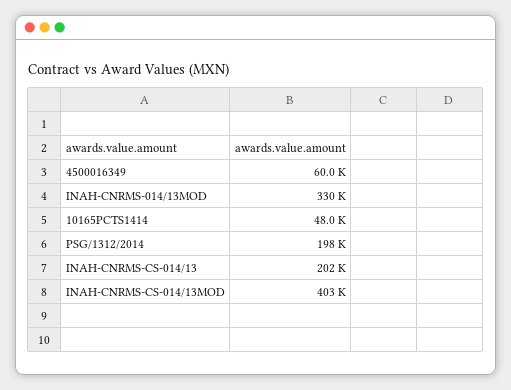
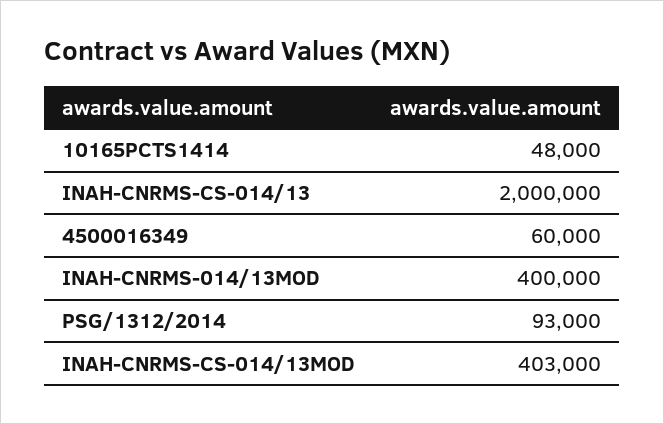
INAH-CNRMS-014/13MOD: 330000 -> 400000
PSG/1312/2014: 198000 -> 93000
INAH-CNRMS-CS-014/13: 202000 -> 2000000

